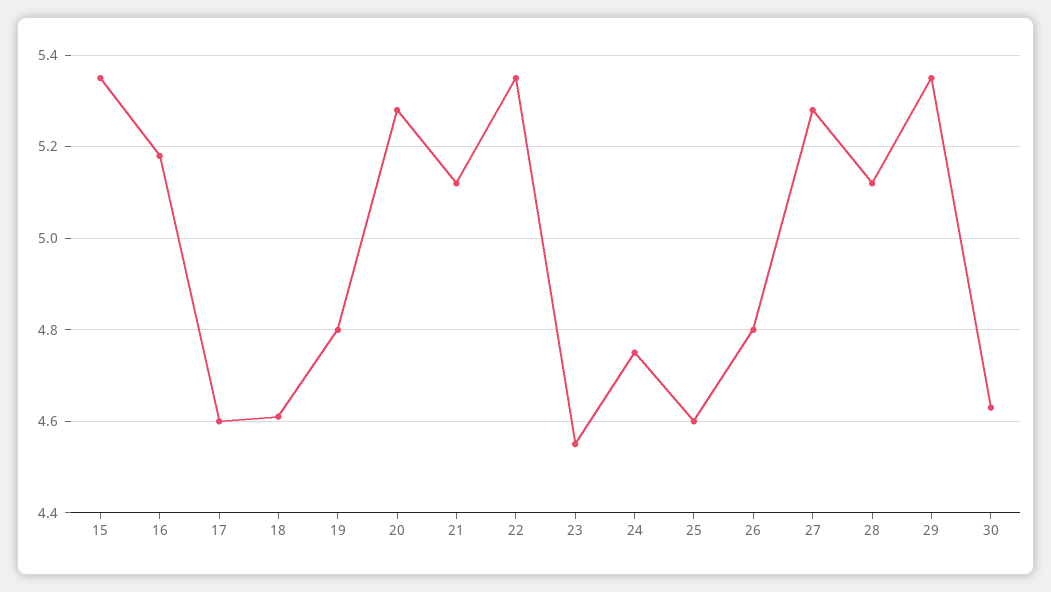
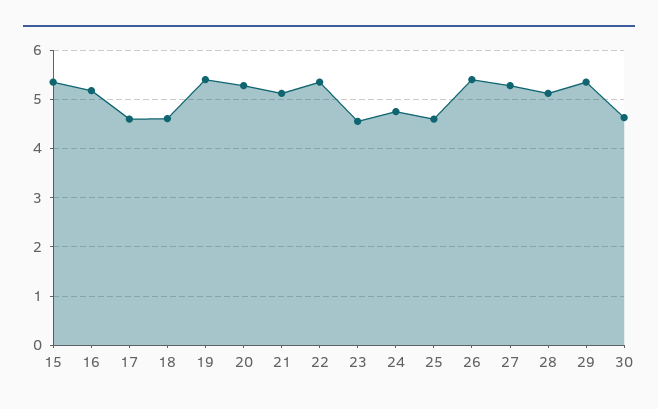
19: 4.8 -> 5.4
26: 4.8 -> 5.4

